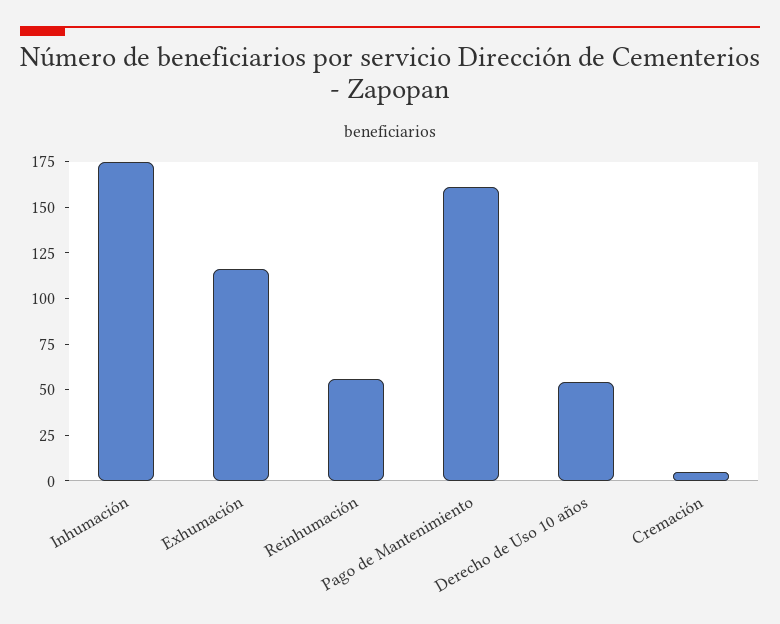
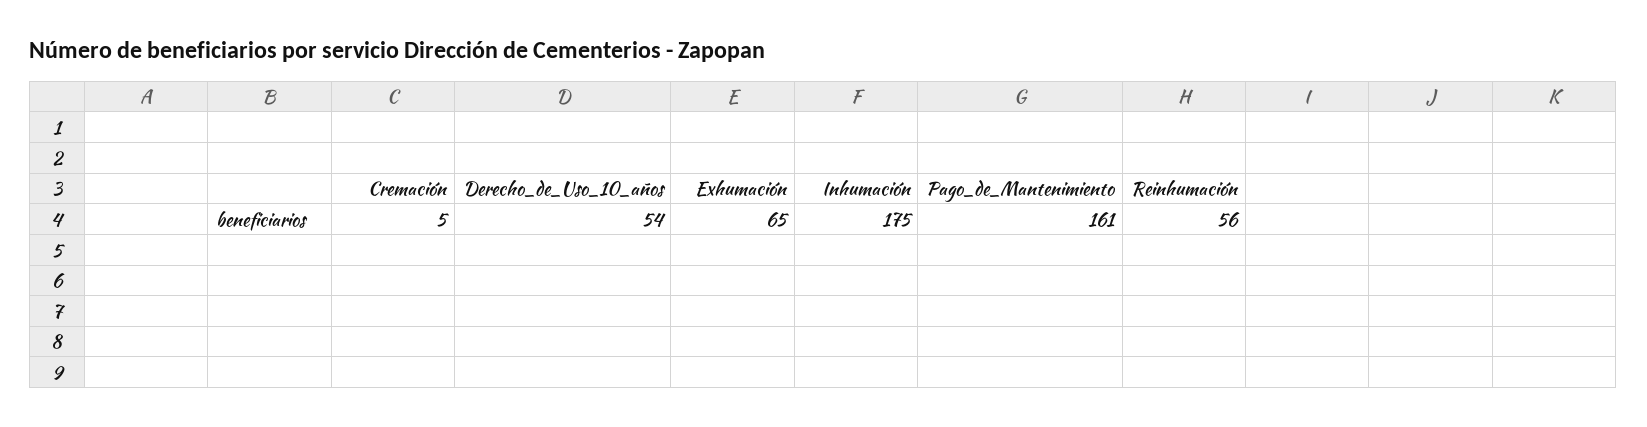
Exhumación: 115 -> 65

